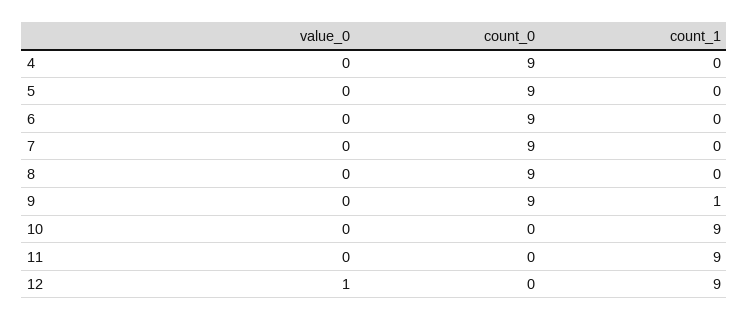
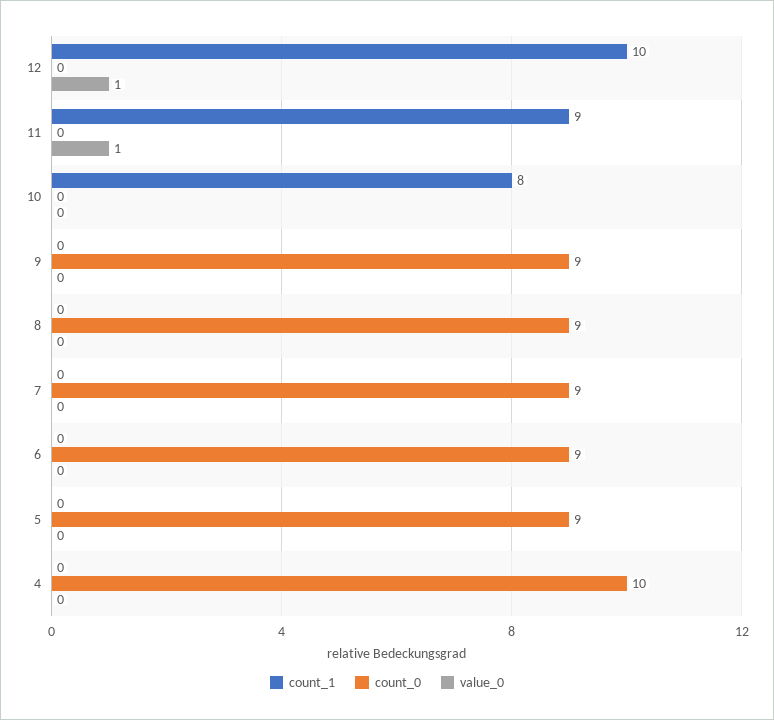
count_0, 4: 9 -> 10
count_1, 9: 1 -> 0
count_1, 10: 9 -> 8
value_0, 11: 0 -> 1
count_1, 12: 9 -> 10

